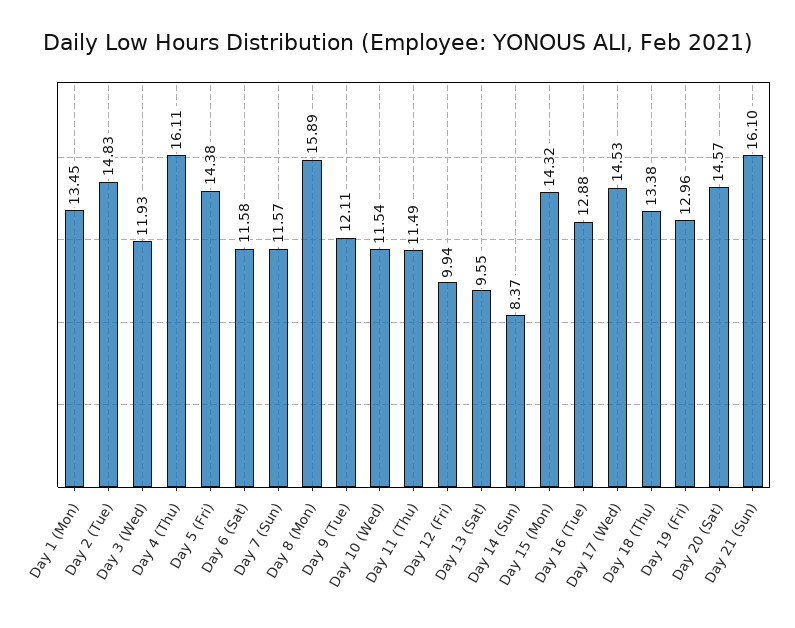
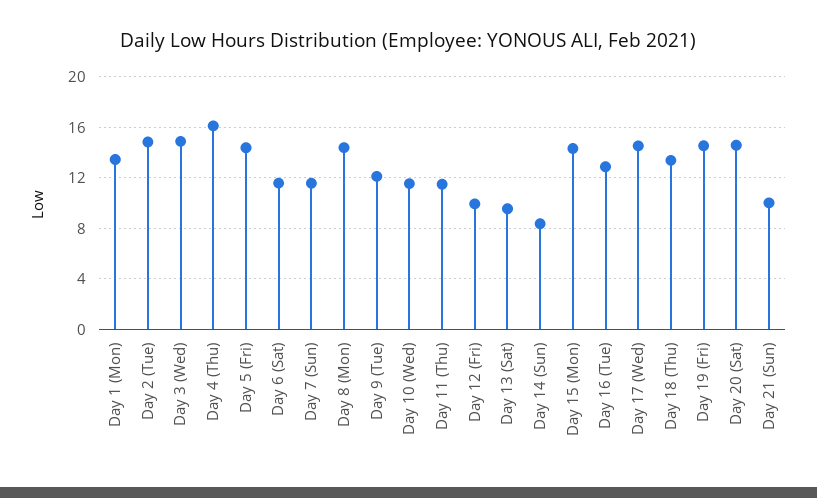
Day 3 (Wed): 11.93 -> 15
Day 8 (Mon): 15.89 -> 14.5
Day 19 (Fri): 12.96 -> 14.5
Day 21 (Sun): 16.1 -> 10

